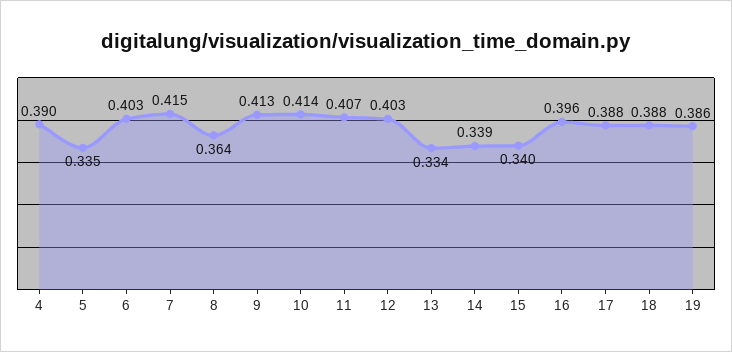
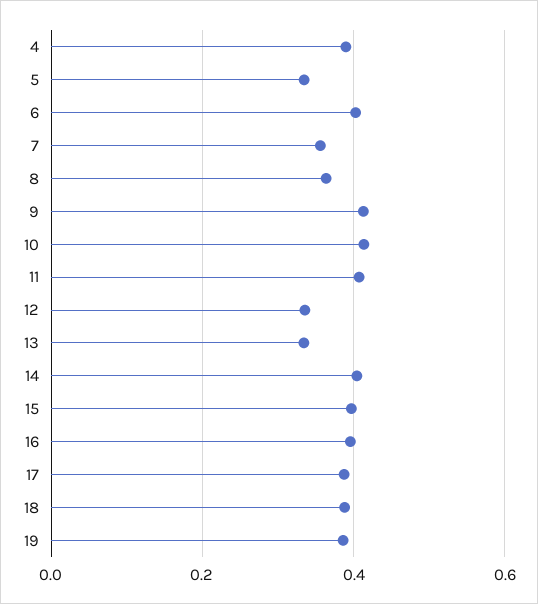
7: 0.415 -> 0.36
12: 0.403 -> 0.34
14: 0.339 -> 0.4
15: 0.34 -> 0.4

